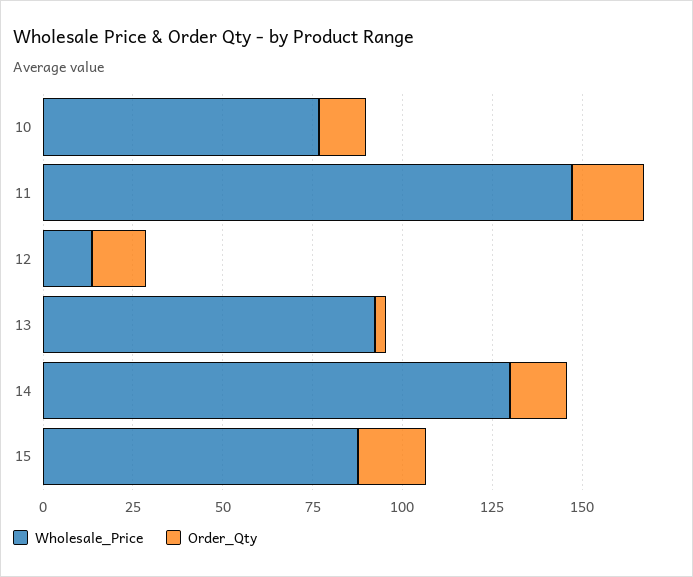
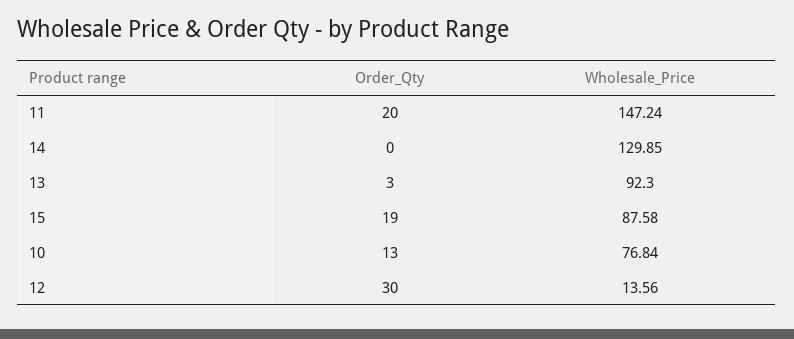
Order_Qty, 12: 15 -> 30
Order_Qty, 14: 15 -> 0

